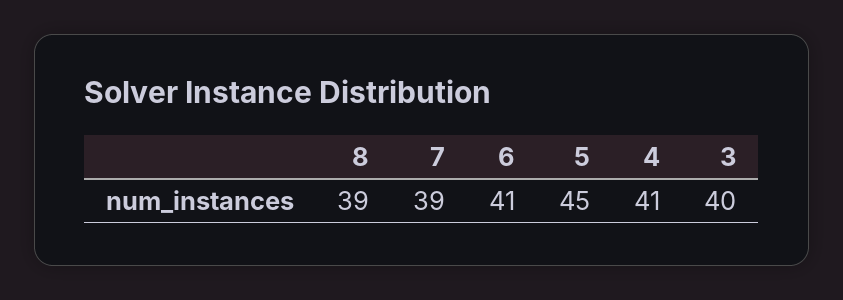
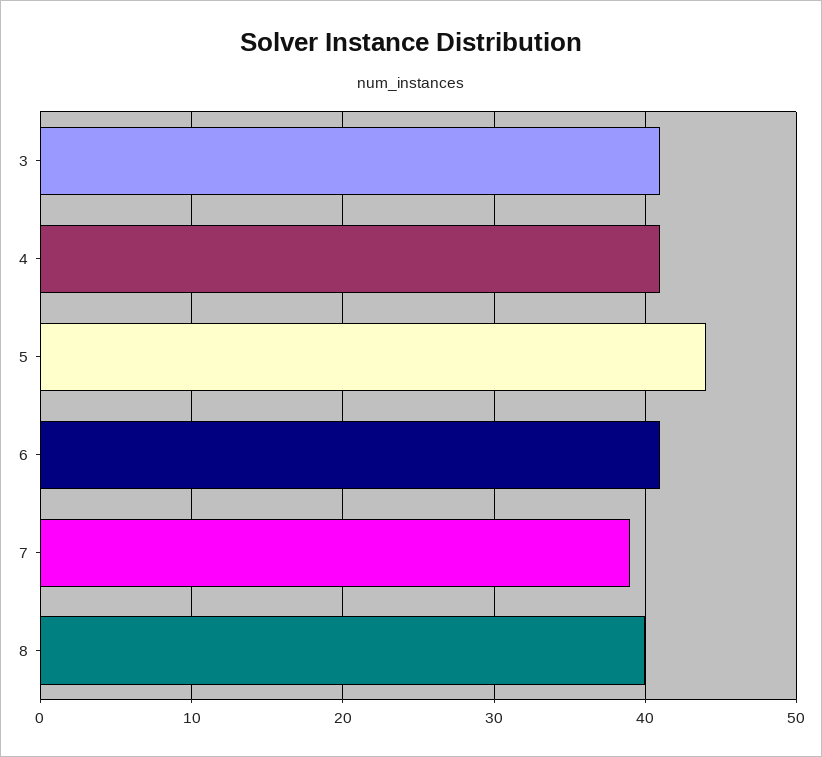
8: 39 -> 40
5: 45 -> 44
3: 40 -> 41

